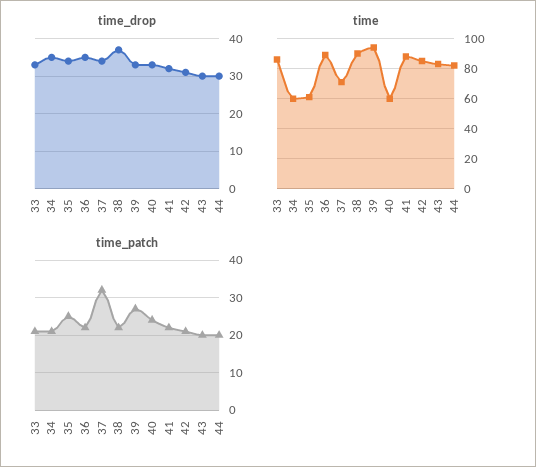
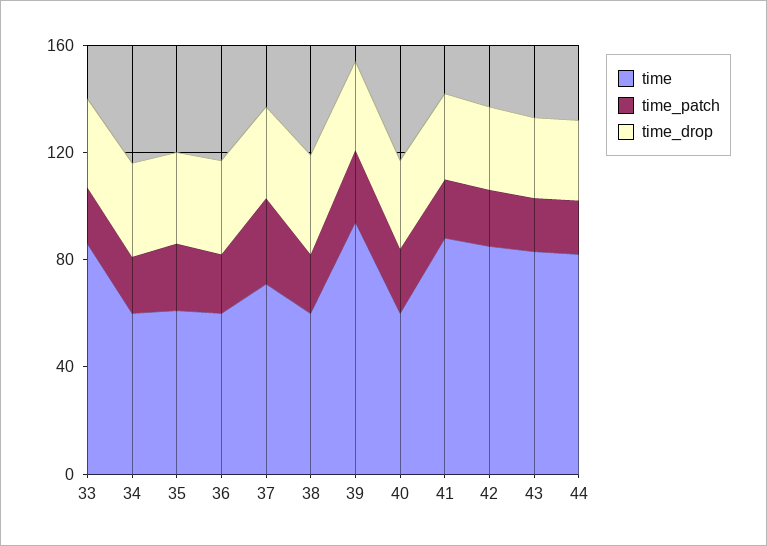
time, 36: 90 -> 60
time, 38: 90 -> 60

